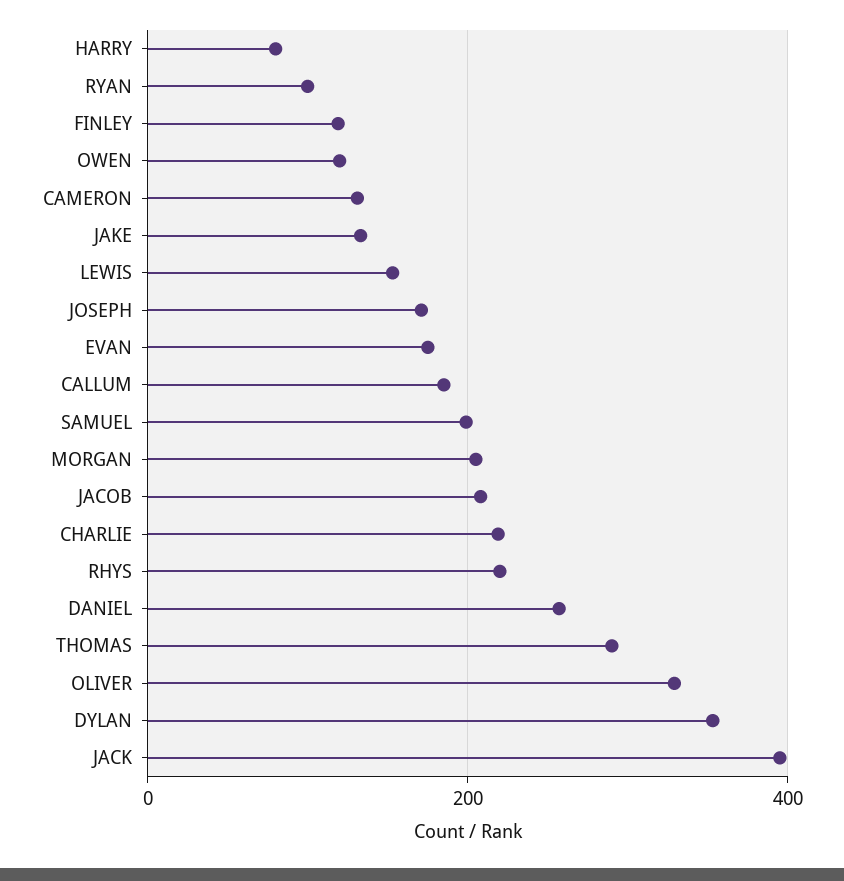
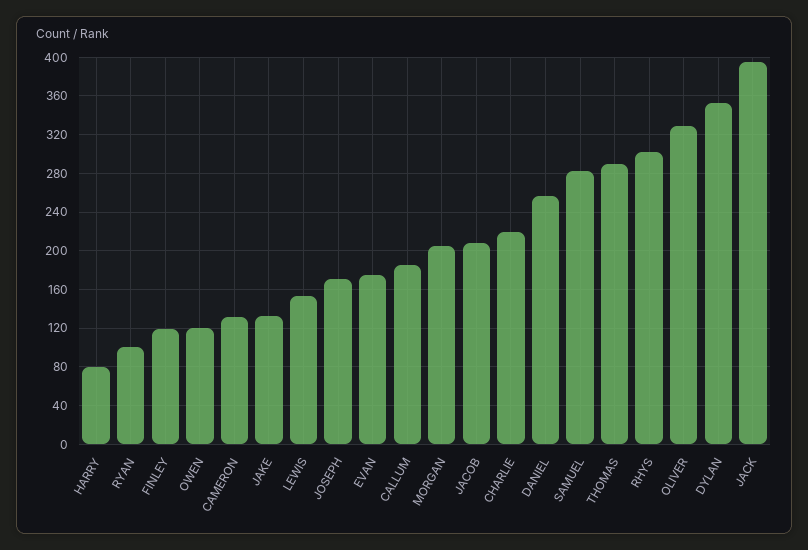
SAMUEL: 200 -> 280
RHYS: 220 -> 300

